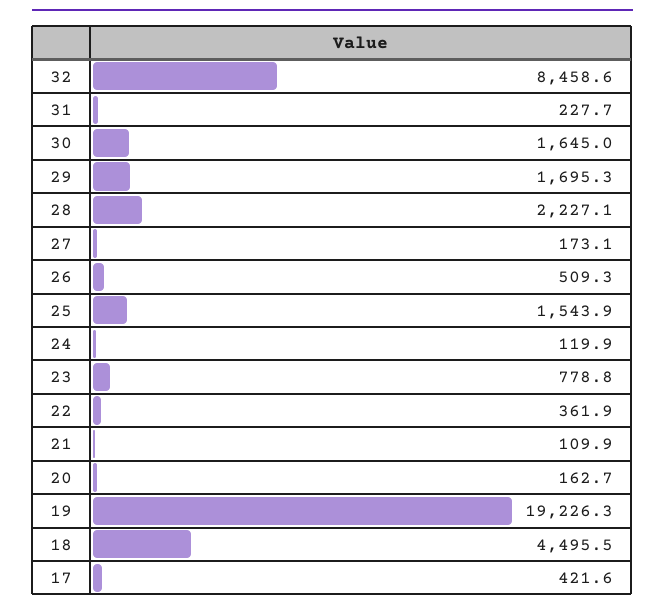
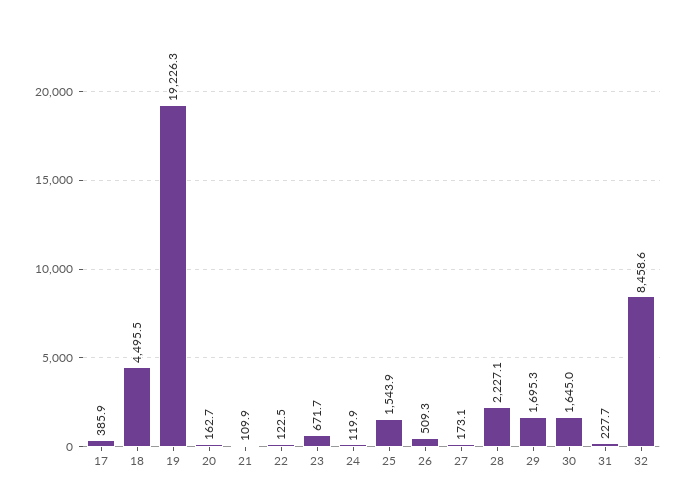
23: 778.8 -> 671.7
22: 361.9 -> 122.5
17: 421.6 -> 385.9

